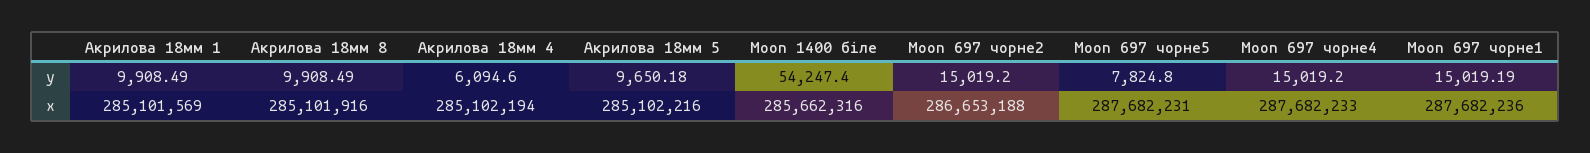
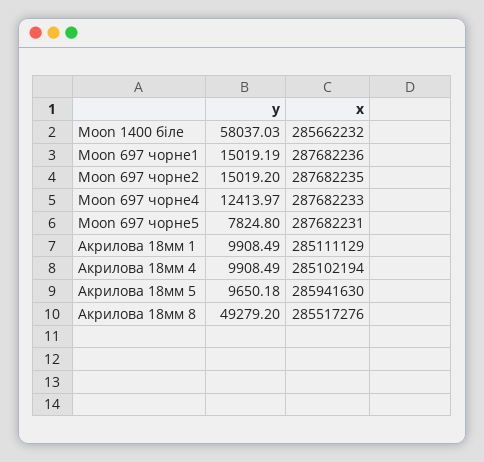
Акрилова 18мм 8, y: 9908.49 -> 49279.2
Акрилова 18мм 4, y: 6094.6 -> 9908.49
Moon 1400 біле, y: 54247.4 -> 58037.03
Moon 697 чорне4, y: 15019.2 -> 12413.97
Акрилова 18мм 1, x: 285101569 -> 285111129
Акрилова 18мм 8, x: 285101916 -> 285517276
Акрилова 18мм 5, x: 285102216 -> 285941630
Moon 1400 біле, x: 285662316 -> 285662232
Moon 697 чорне2, x: 286653188 -> 287682235

